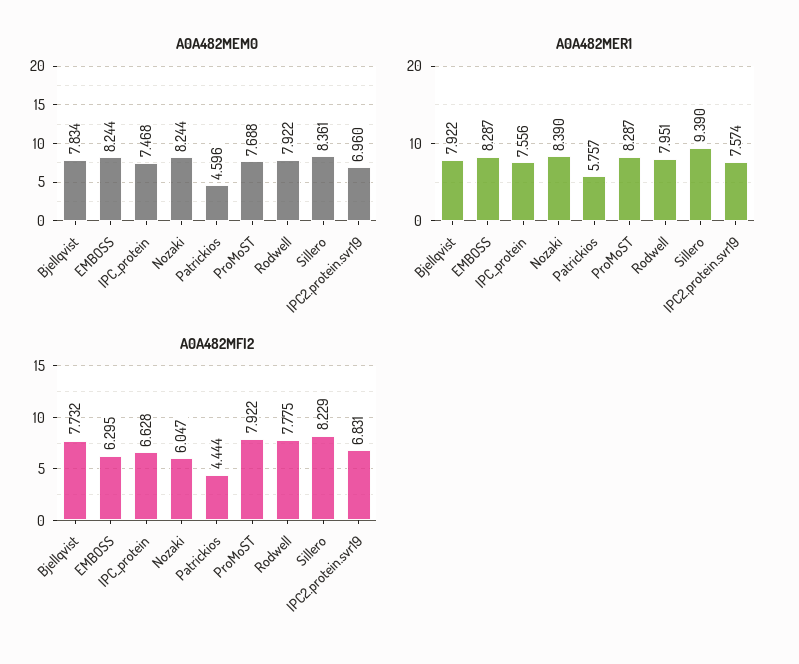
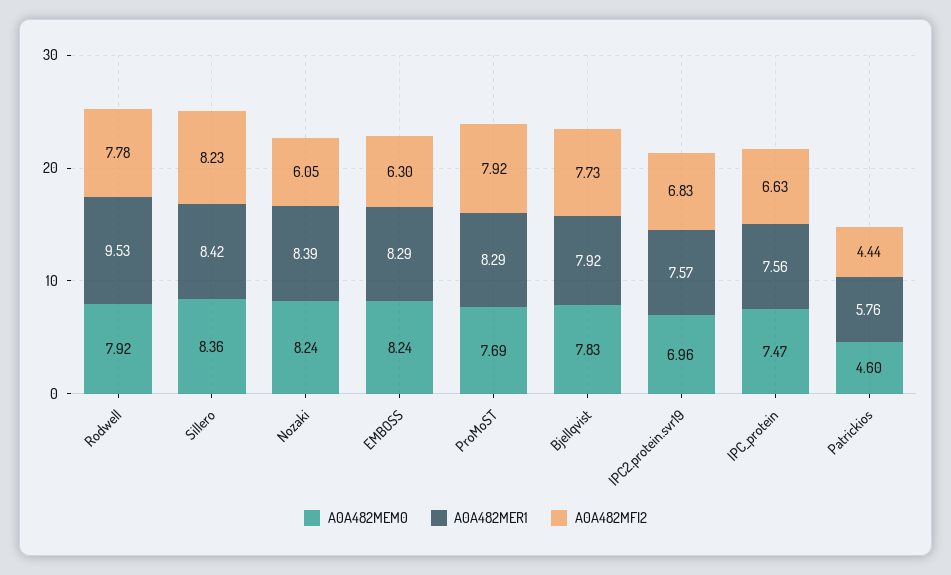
A0A482MER1, Rodwell: 7.951 -> 9.53
A0A482MER1, Sillero: 9.39 -> 8.42

